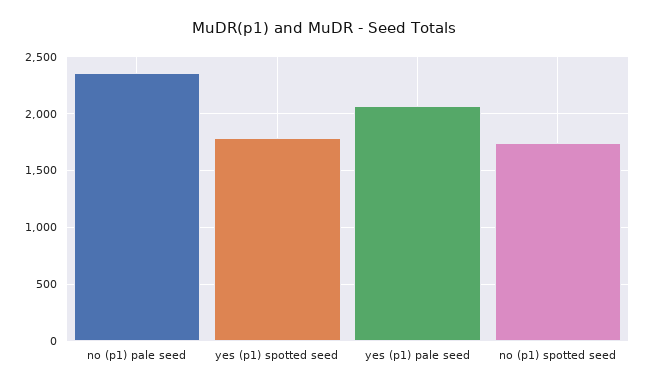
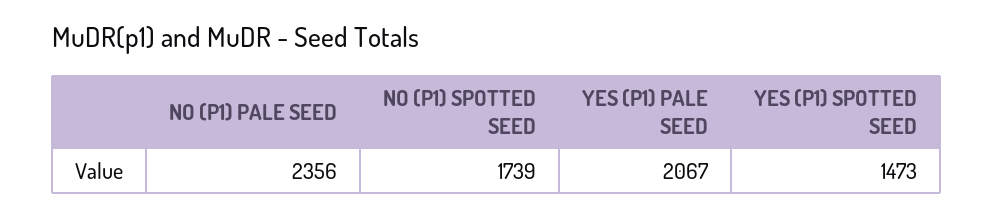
yes (p1) spotted seed: 1800 -> 1473

